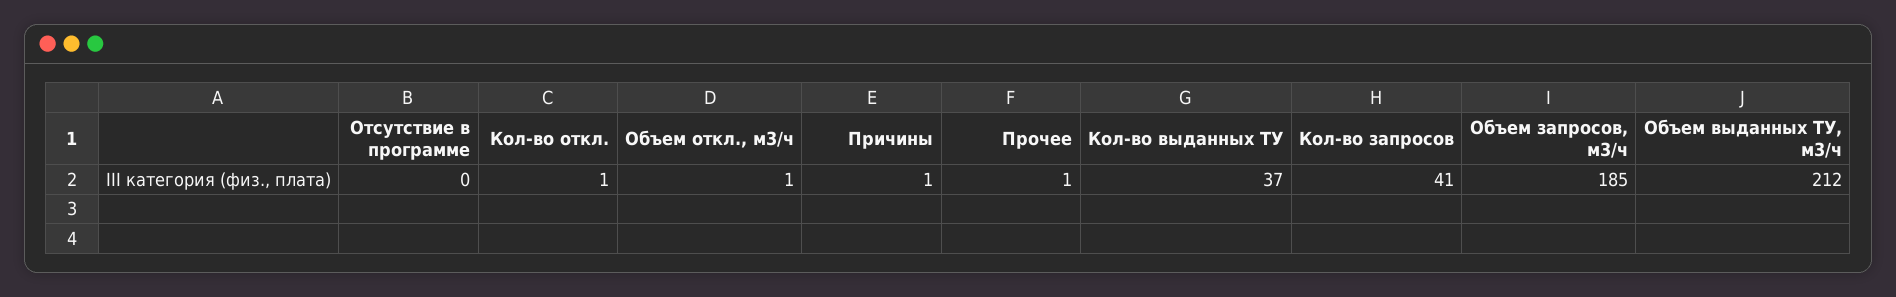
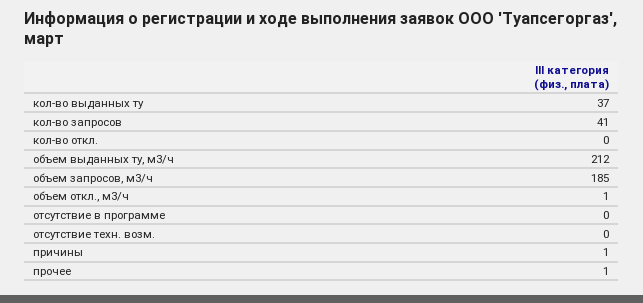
Кол-во откл.: 1 -> 0
отсутствие техн. возм.: none -> 0

